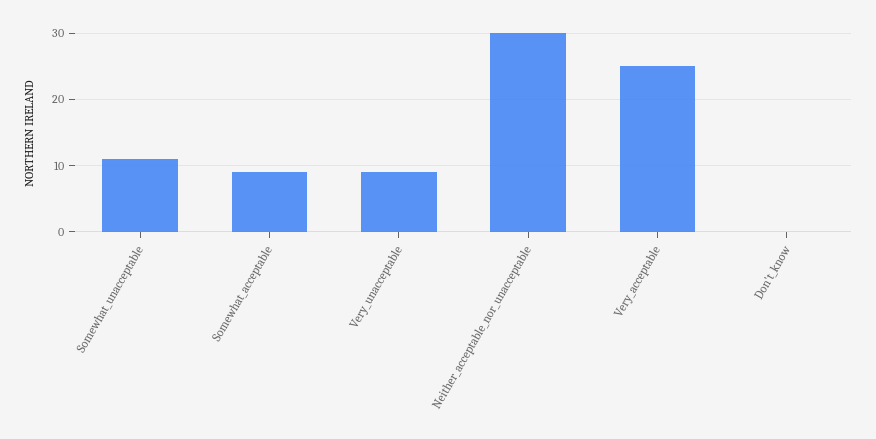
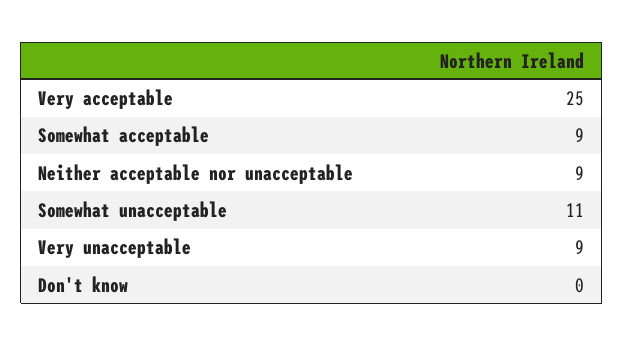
Neither_acceptable_nor_unacceptable: 30 -> 9

